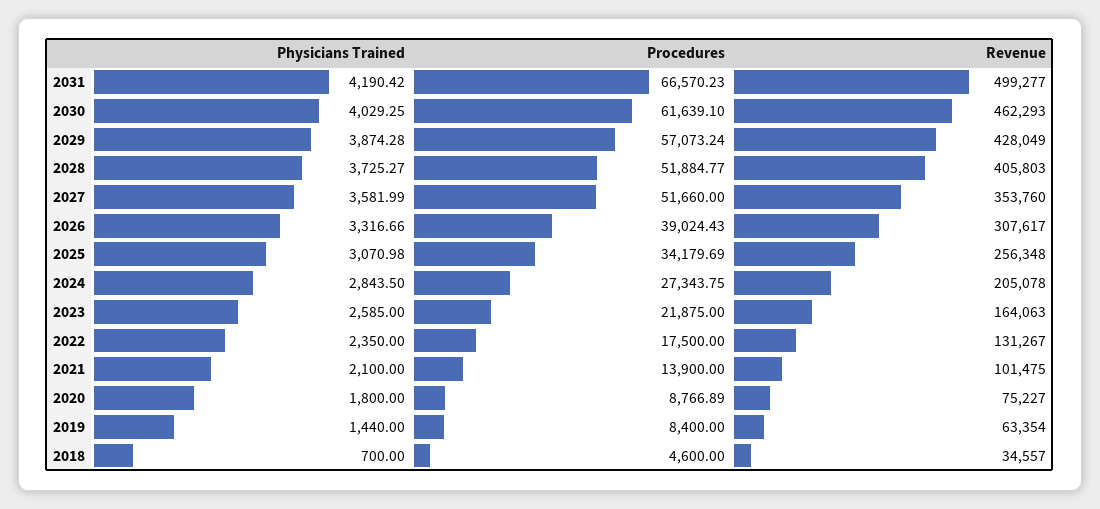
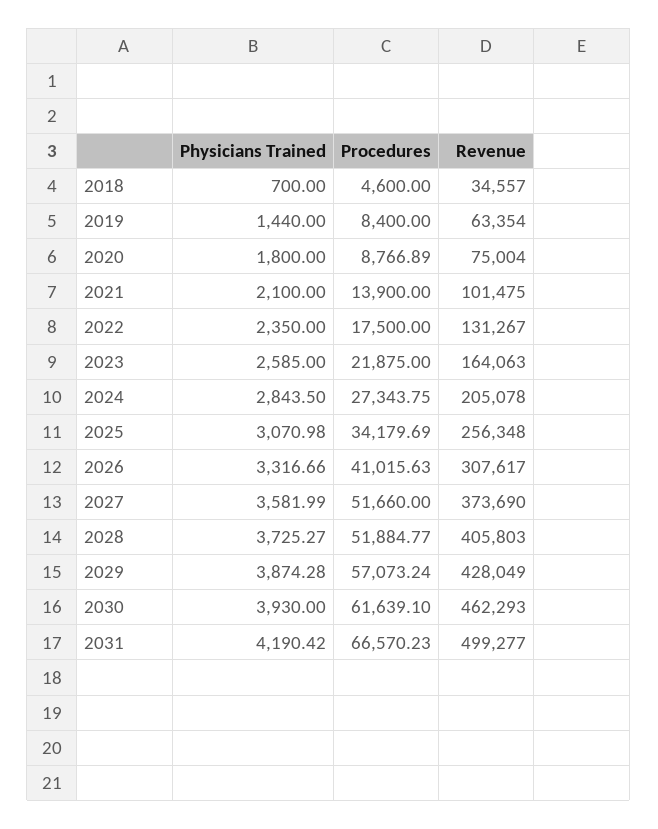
Physicians Trained, 2030: 4029.25 -> 3930
Revenue, 2027: 353760 -> 373690
Procedures, 2026: 39024.43 -> 41015.63
Revenue, 2020: 75227 -> 75004

